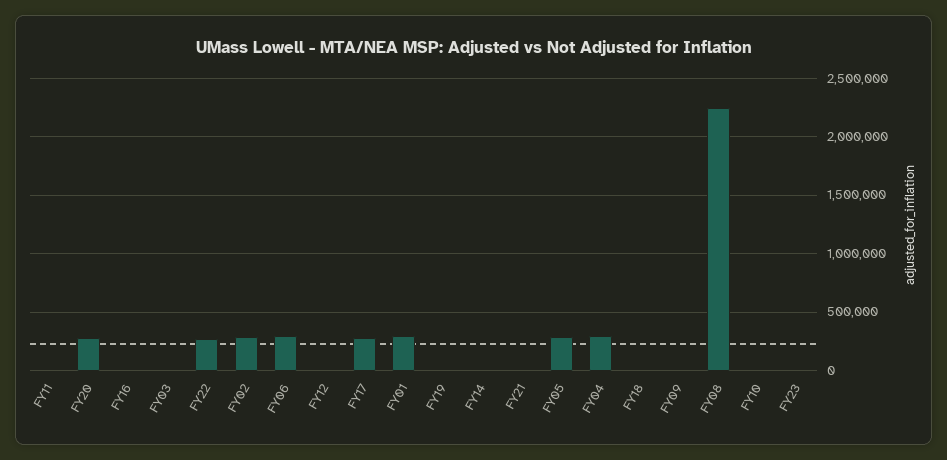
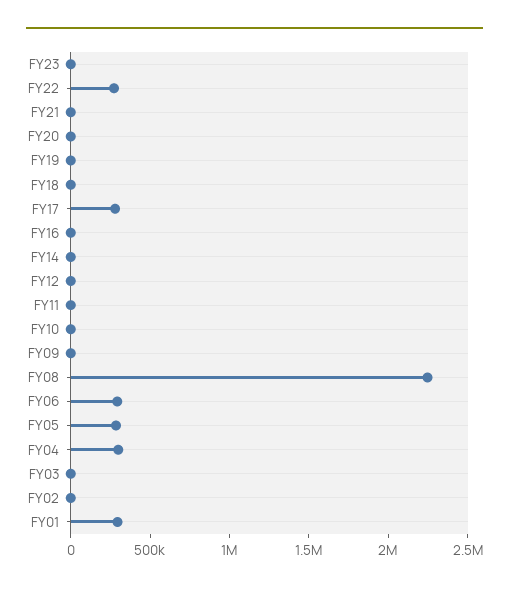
FY20: 300000 -> 0
FY02: 300000 -> 0

